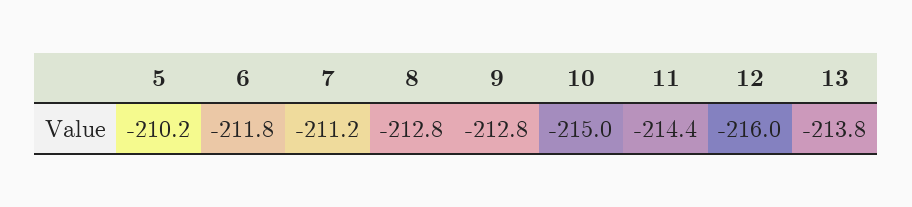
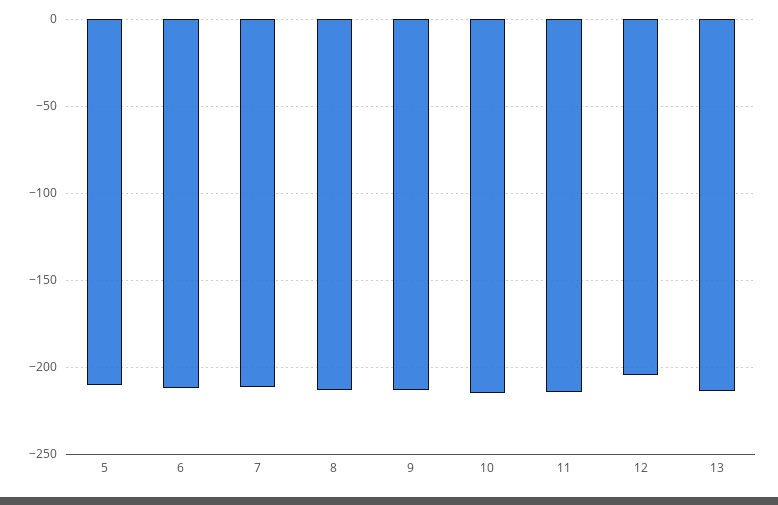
12: -216 -> -205

